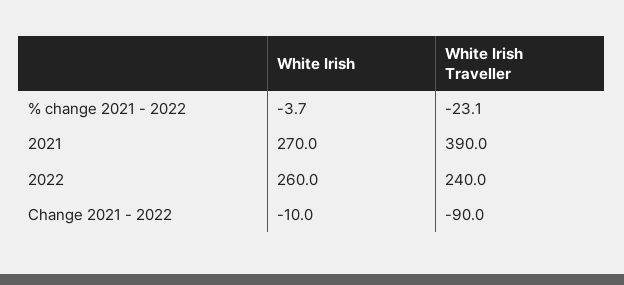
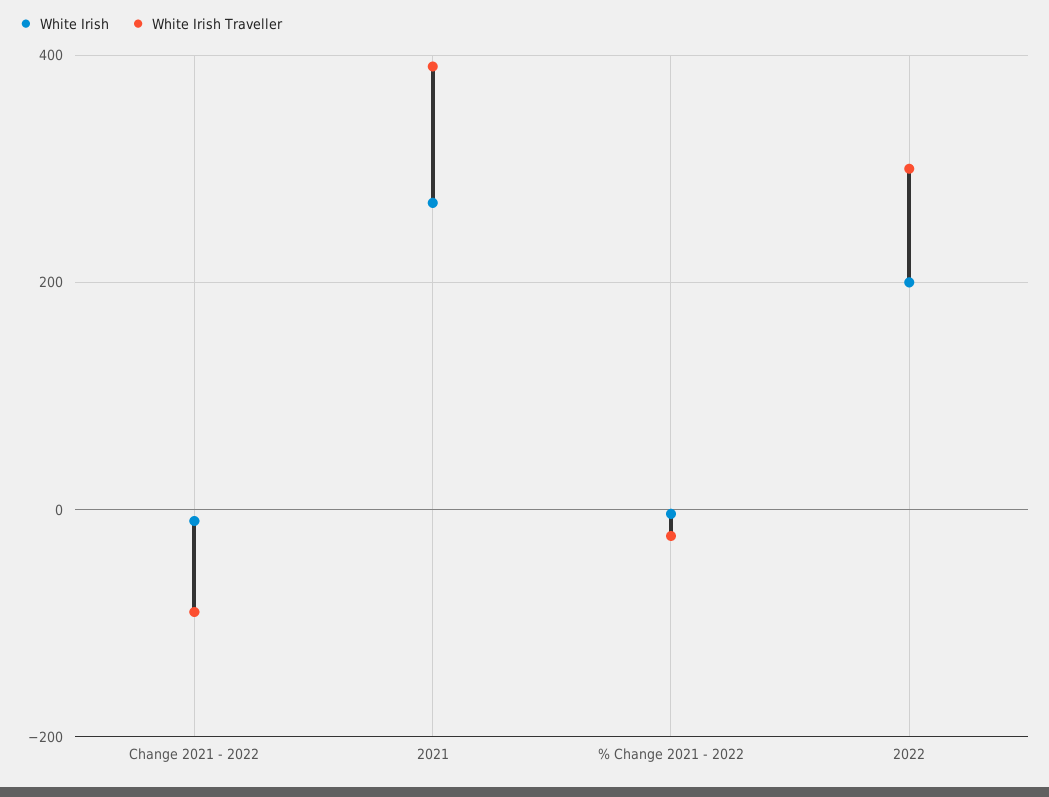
White Irish, 2022: 260 -> 200
White Irish Traveller, 2022: 240 -> 300

